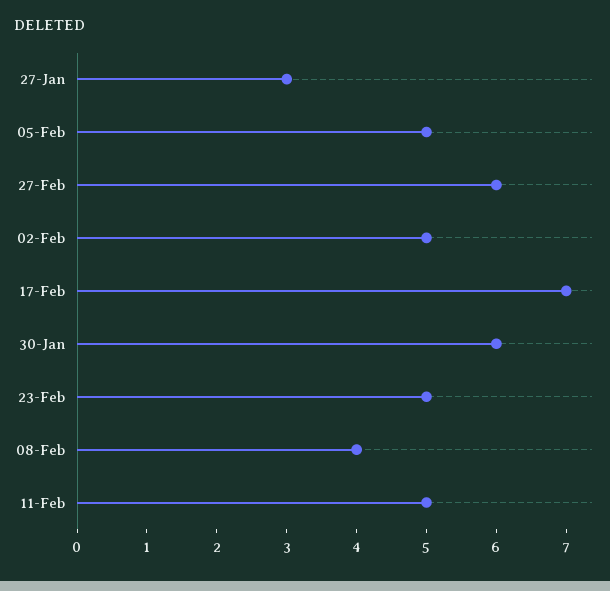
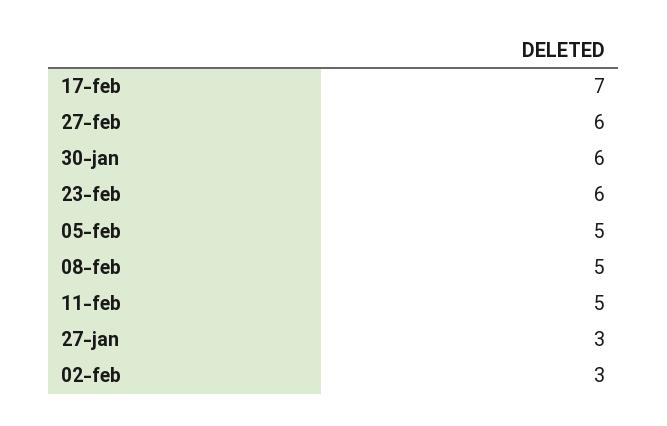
02-Feb: 5 -> 3
23-Feb: 5 -> 6
08-Feb: 4 -> 5

